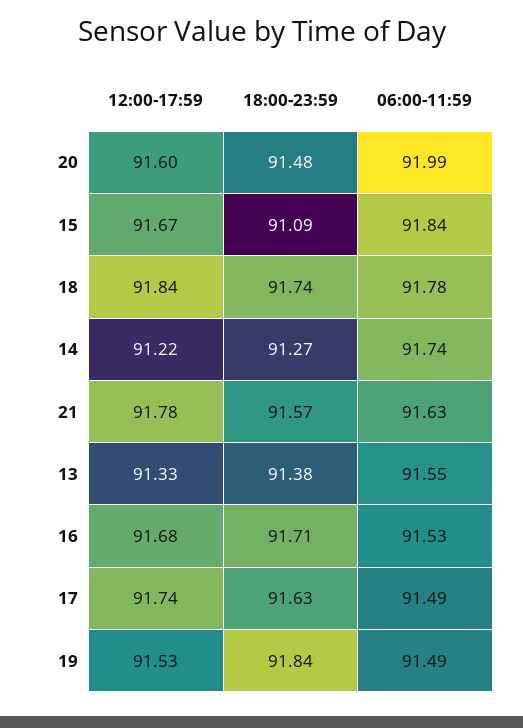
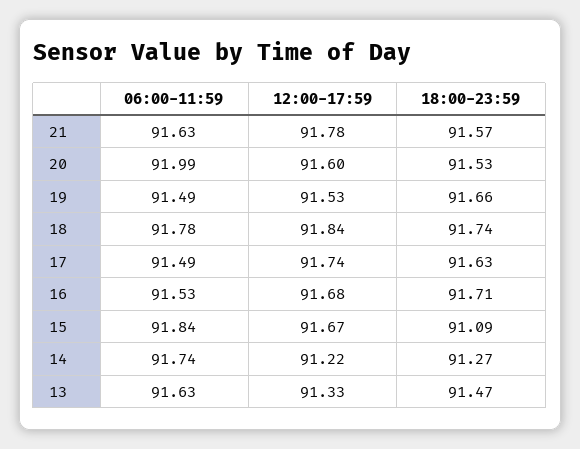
18:00-23:59, 20: 91.48 -> 91.53
18:00-23:59, 13: 91.38 -> 91.47
06:00-11:59, 13: 91.55 -> 91.63
18:00-23:59, 19: 91.84 -> 91.66

